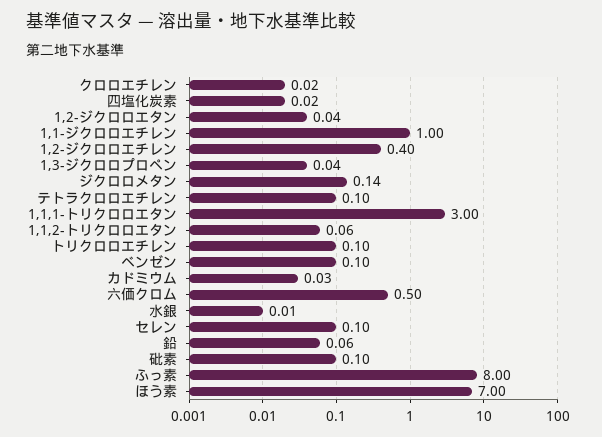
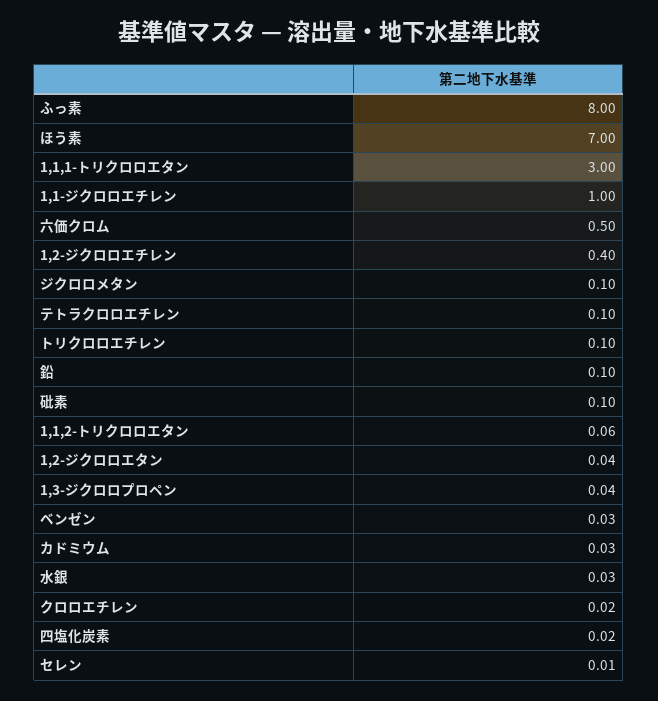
ジクロロメタン: 0.14 -> 0.1
ベンゼン: 0.1 -> 0.03
水銀: 0.01 -> 0.03
セレン: 0.1 -> 0.01
鉛: 0.06 -> 0.1

